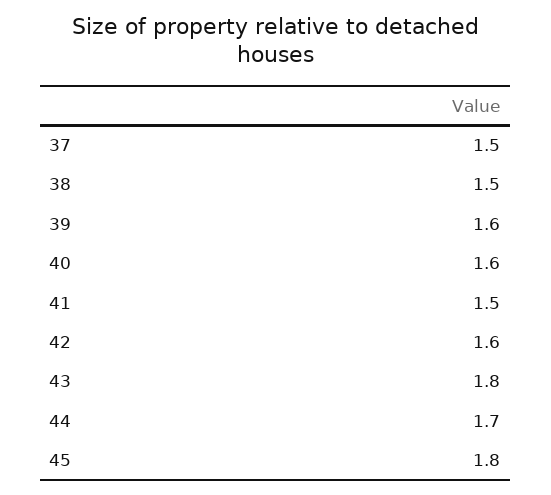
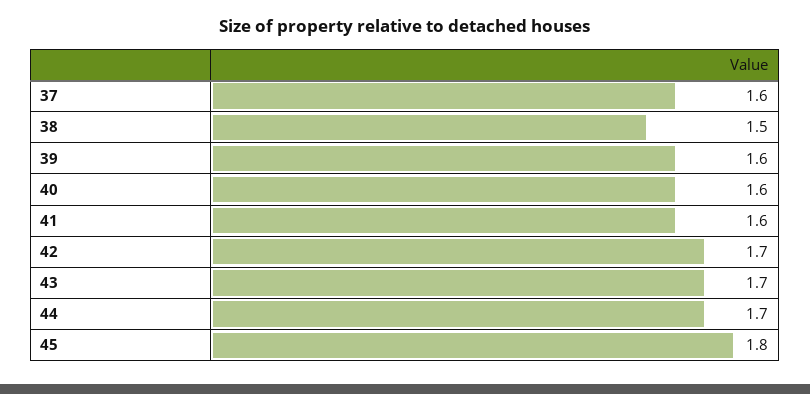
37: 1.5 -> 1.6
41: 1.5 -> 1.6
42: 1.6 -> 1.7
43: 1.8 -> 1.7

